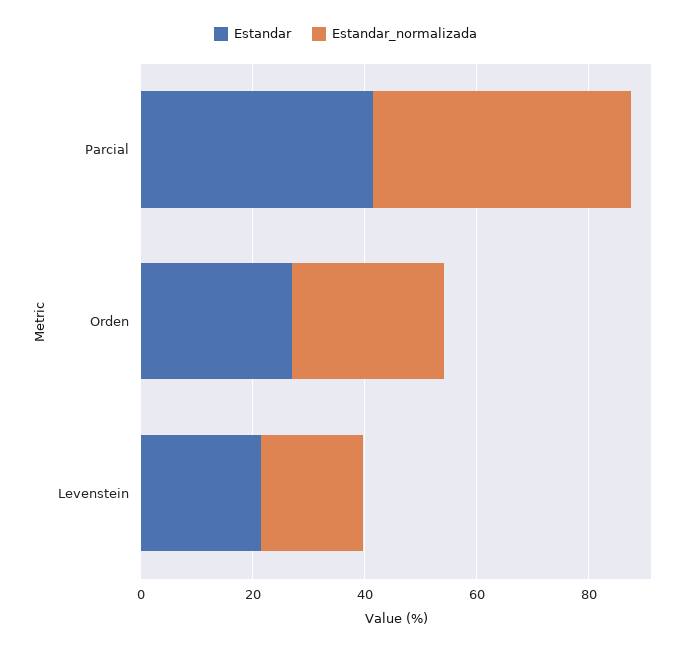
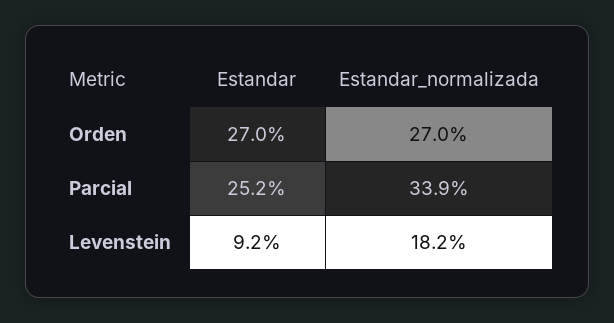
Estandar, Parcial: 40 -> 25.2
Estandar_normalizada, Parcial: 45 -> 33.9
Estandar, Levenstein: 20 -> 9.2

